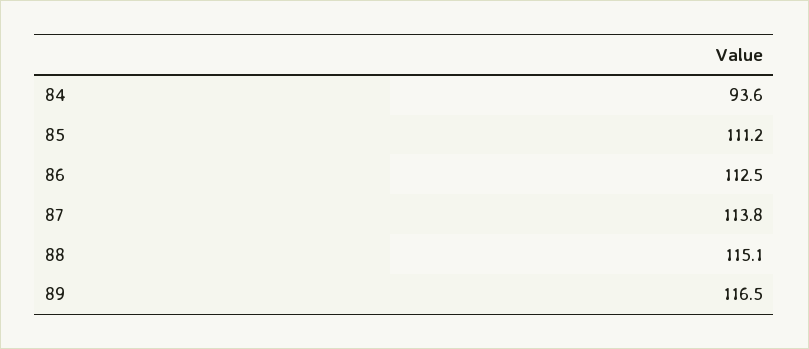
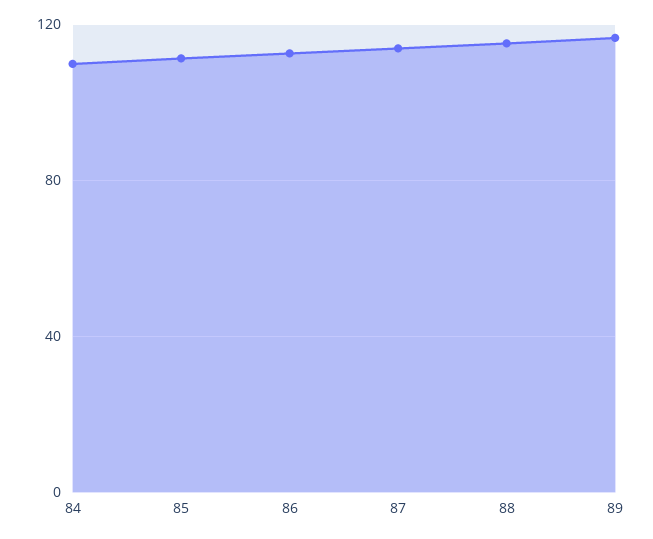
84: 93.6 -> 110

